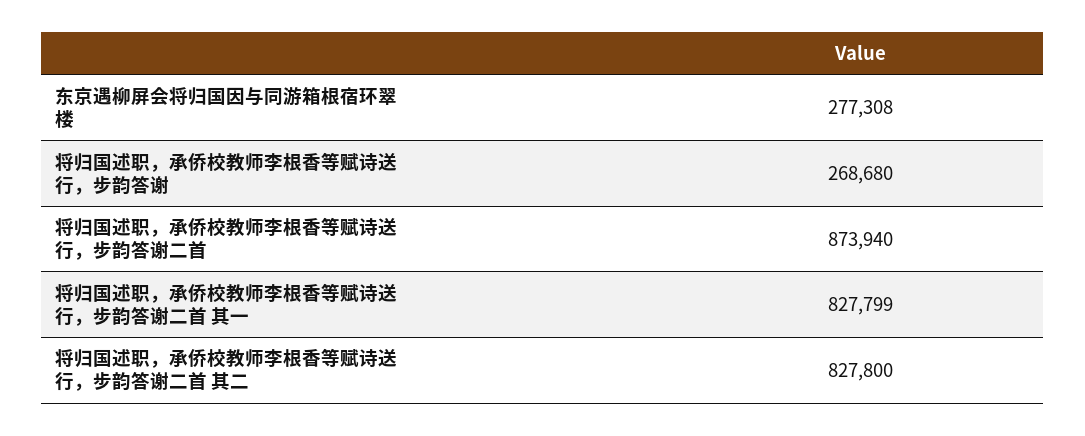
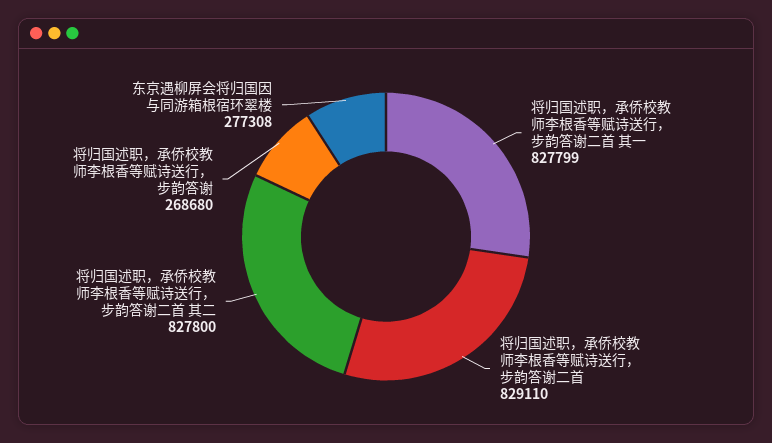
将归国述职，承侨校教师李根香等赋诗送行，步韵答谢二首: 873940 -> 829110

